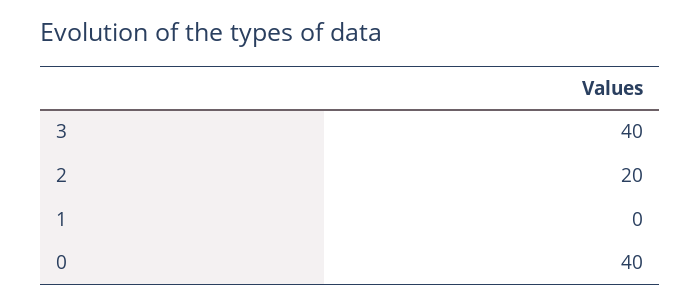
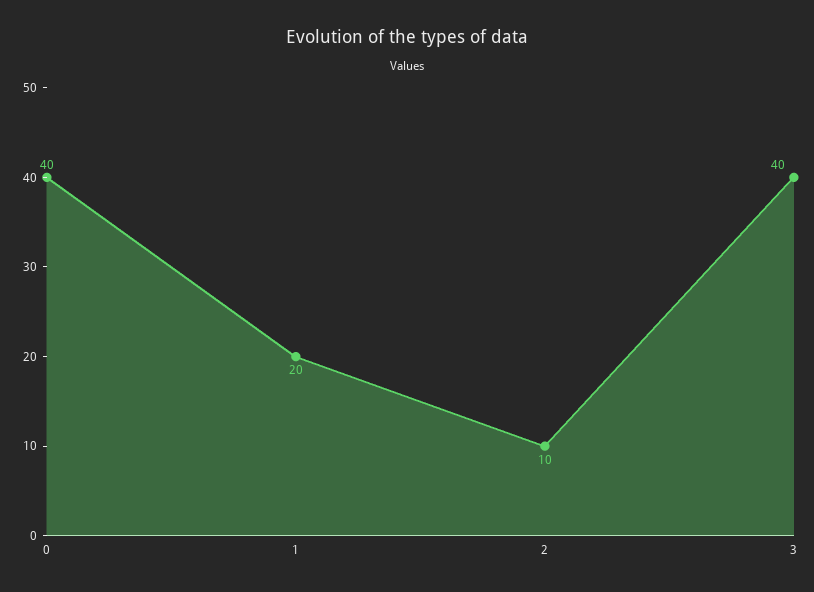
2: 20 -> 10
1: 0 -> 20

